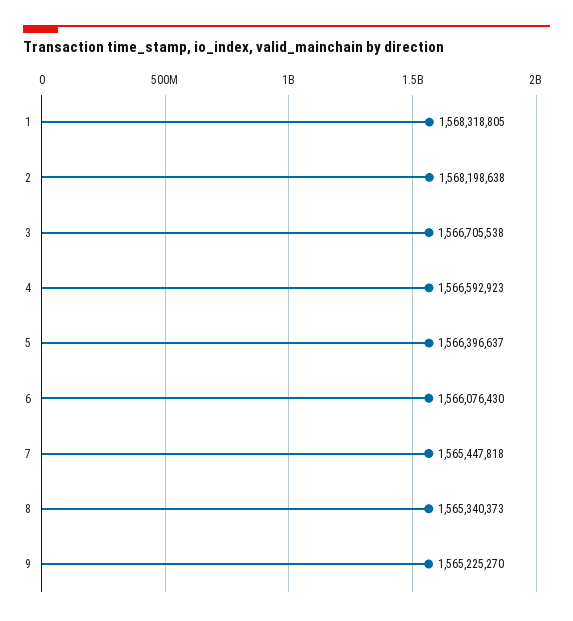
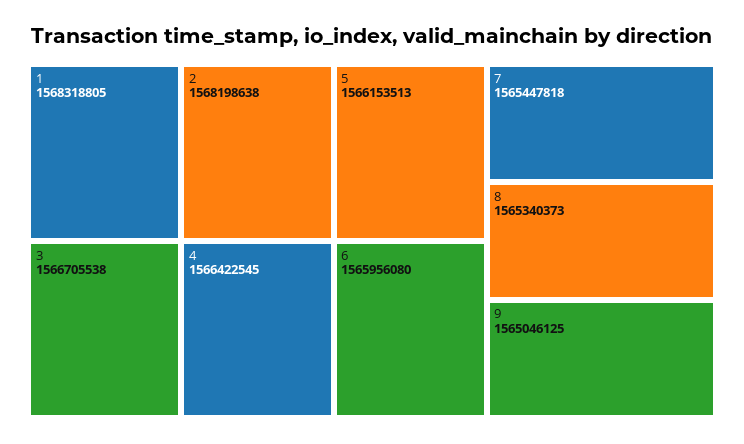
4: 1566592923 -> 1566422545
5: 1566396637 -> 1566153513
6: 1566076430 -> 1565956080
9: 1565225270 -> 1565046125

